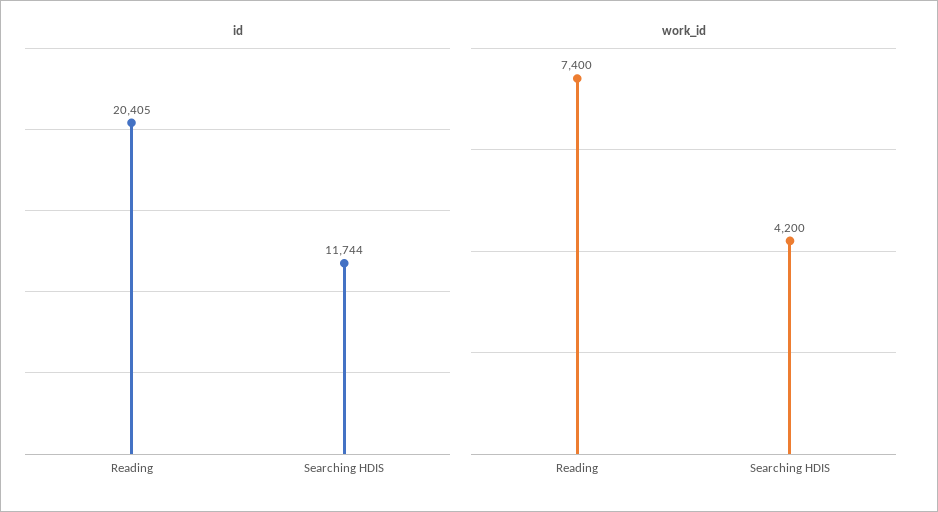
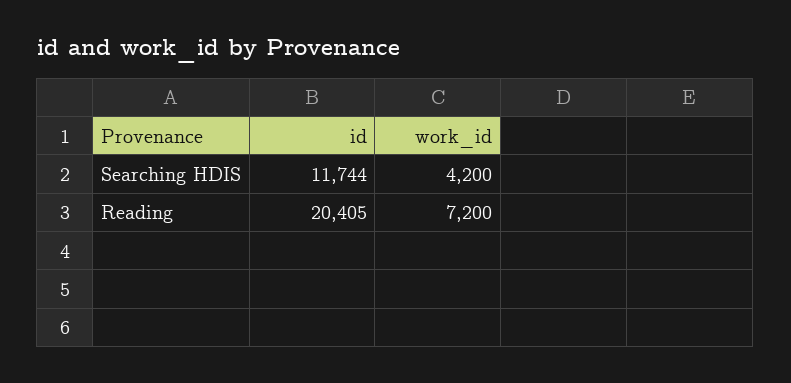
work_id, Reading: 7400 -> 7200

